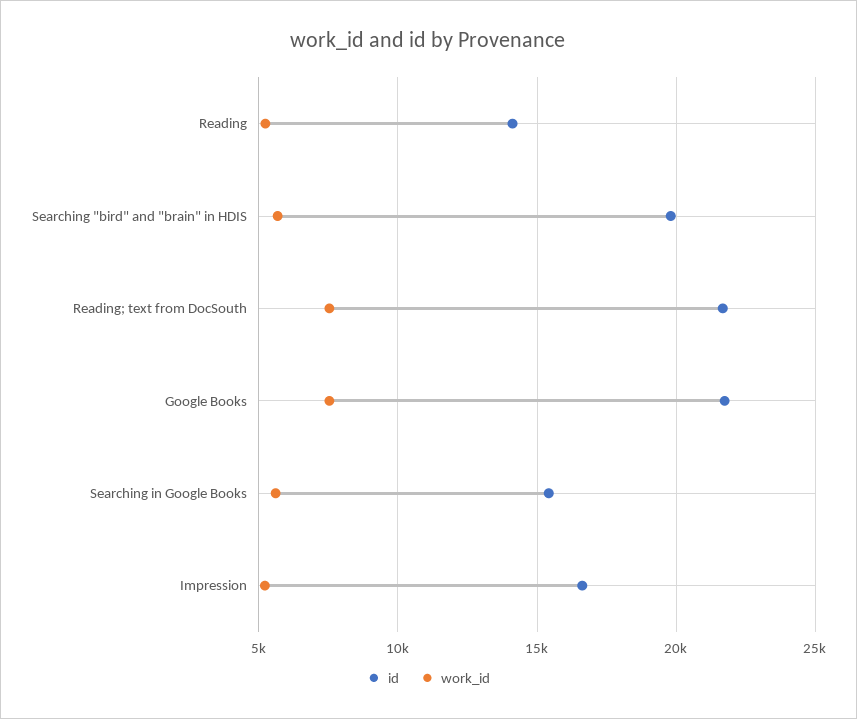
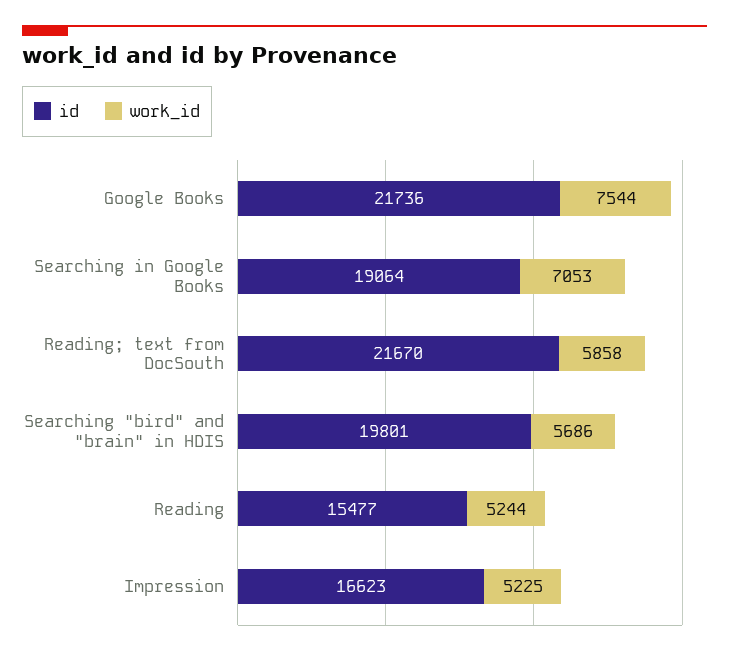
id, Reading: 14000 -> 15477
work_id, Reading; text from DocSouth: 7500 -> 5858
id, Searching in Google Books: 15500 -> 19064
work_id, Searching in Google Books: 5500 -> 7053

